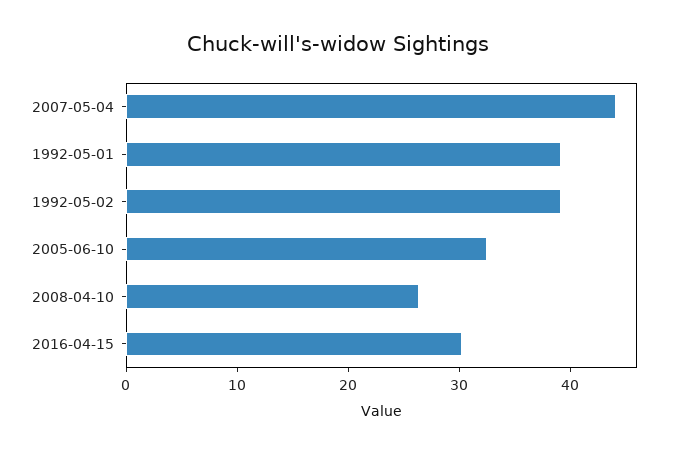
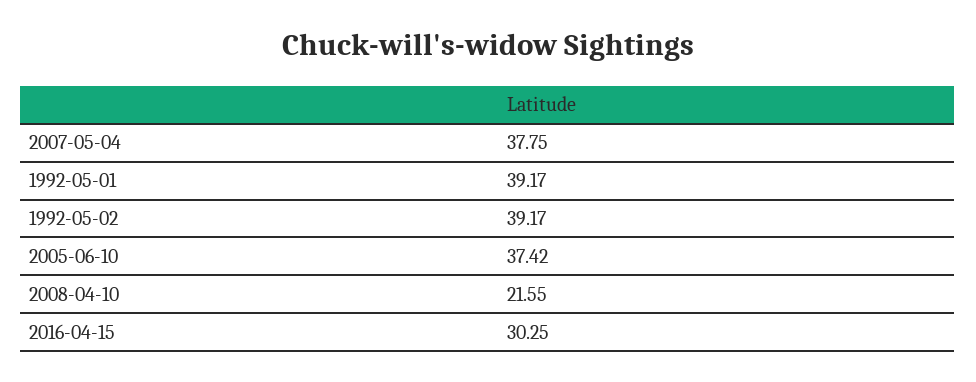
2007-05-04: 44 -> 37.75
2005-06-10: 32 -> 37.42
2008-04-10: 26 -> 21.55

